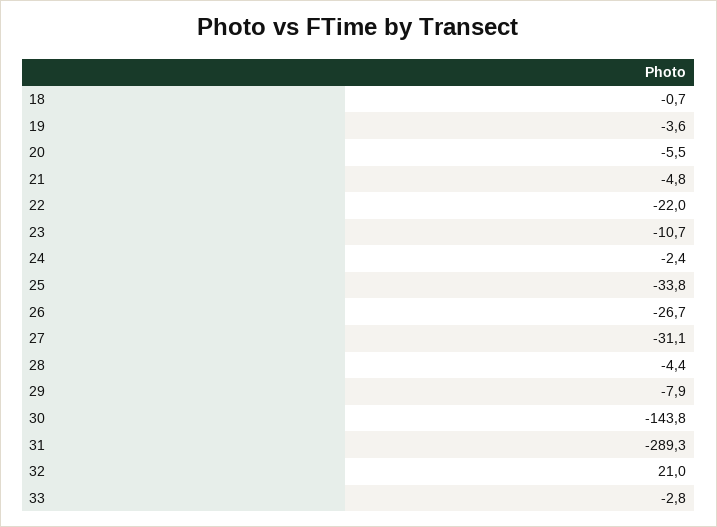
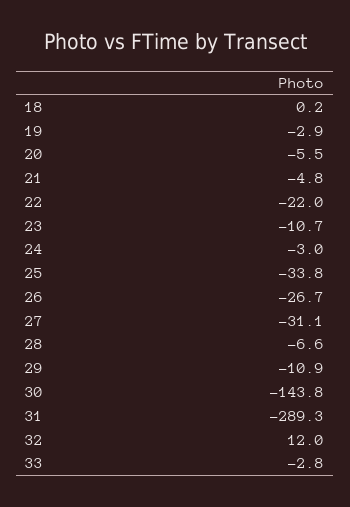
18: -0.7 -> 0.2
19: -3.6 -> -2.9
24: -2.4 -> -3
28: -4.4 -> -6.6
29: -7.9 -> -10.9
32: 21 -> 12

